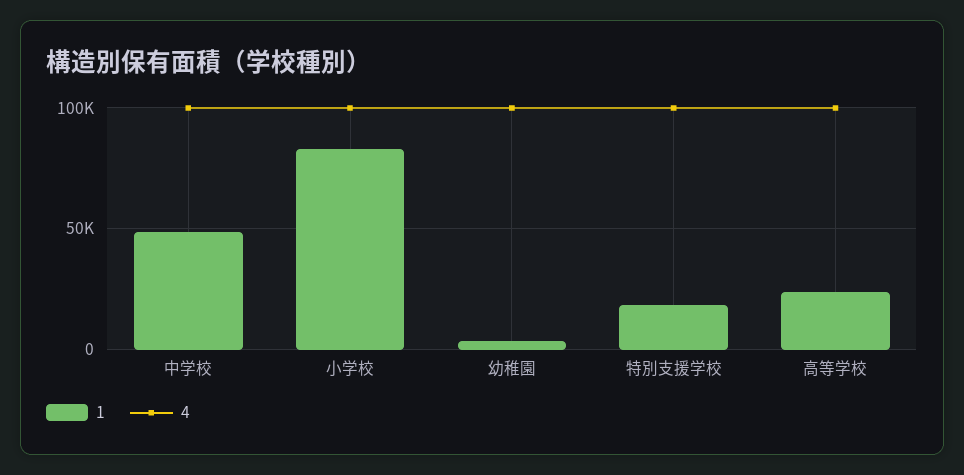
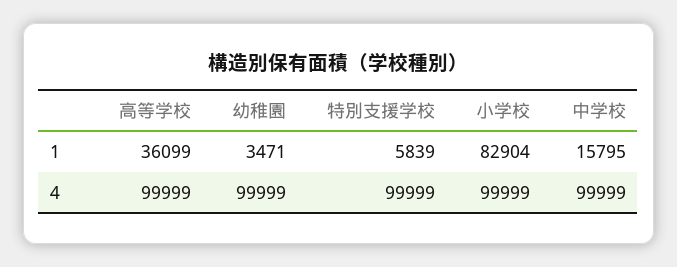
1, 中学校: 50000 -> 15795
1, 特別支援学校: 20000 -> 5839
1, 高等学校: 25000 -> 36099

